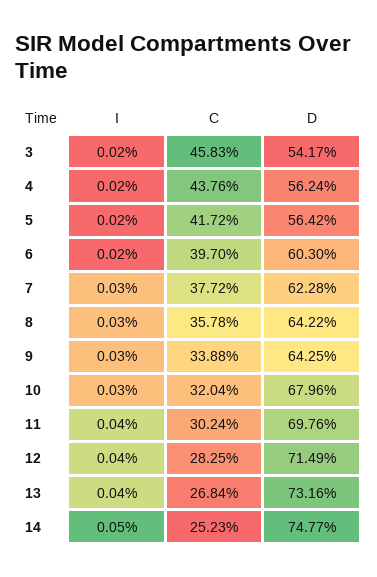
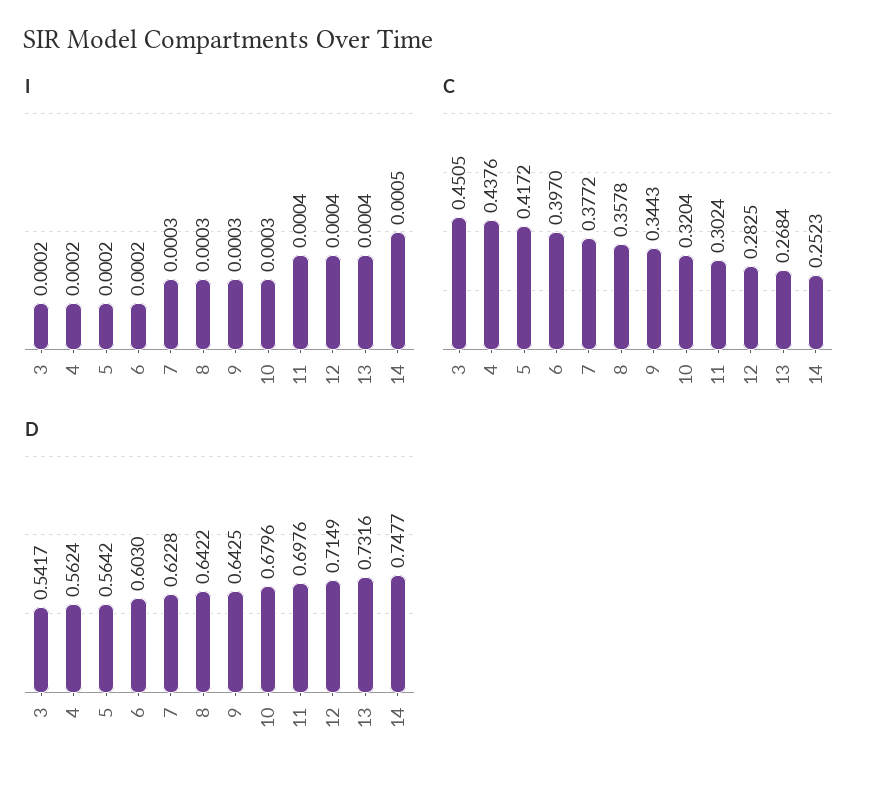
C, 3: 0.4583 -> 0.4505
C, 9: 0.3388 -> 0.3443

